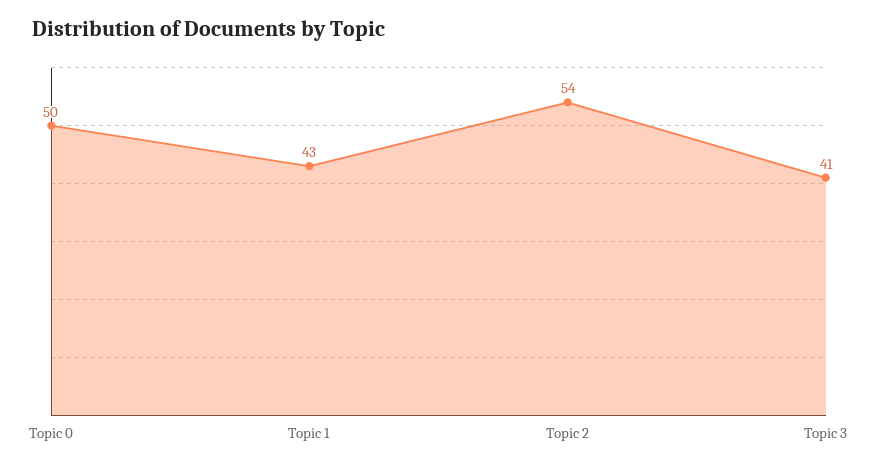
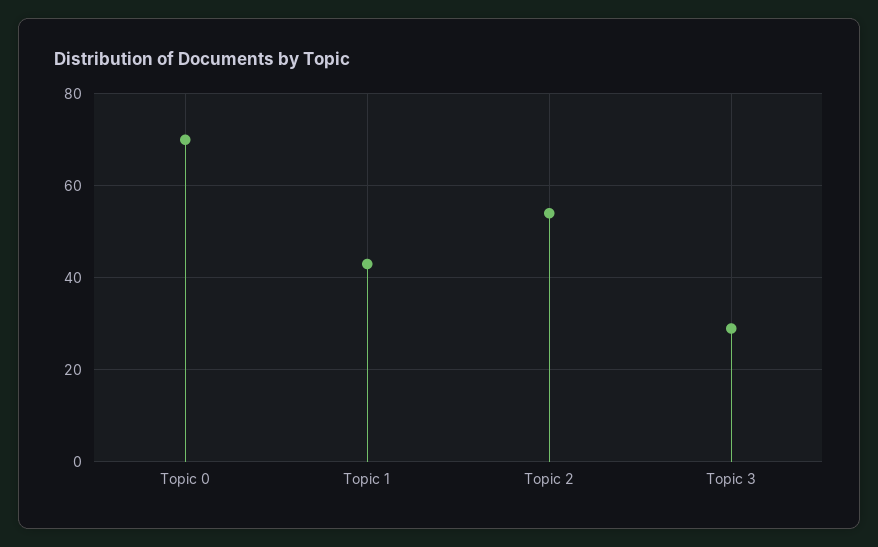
Topic 0: 50 -> 70
Topic 3: 41 -> 30

